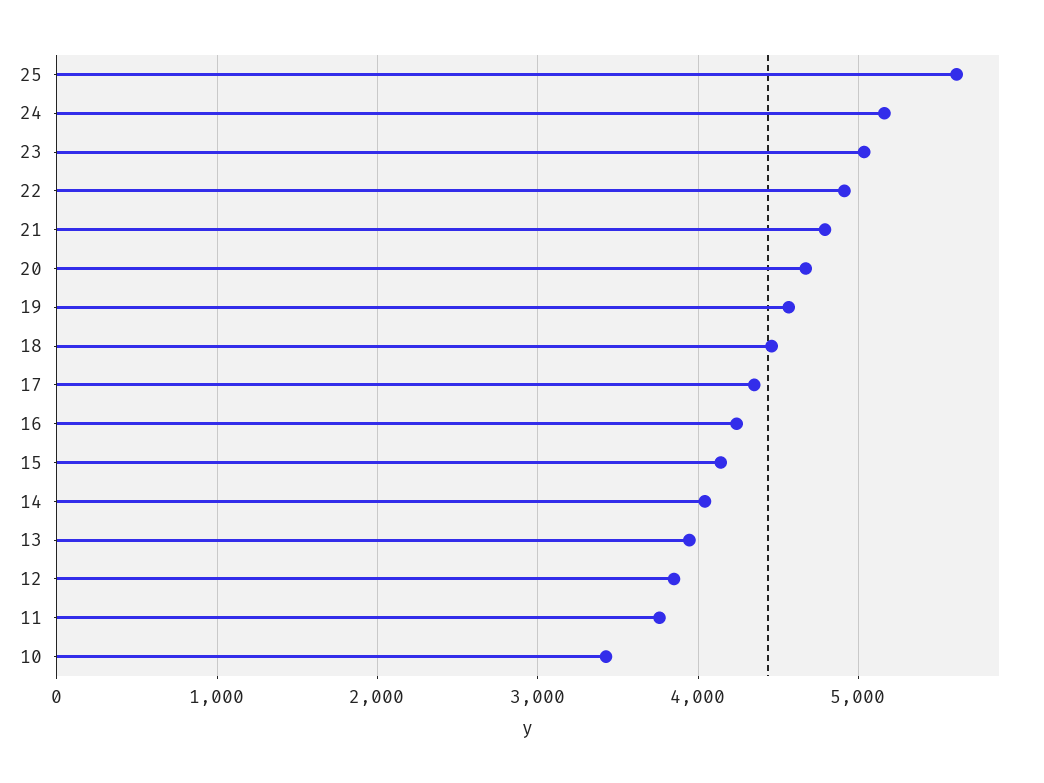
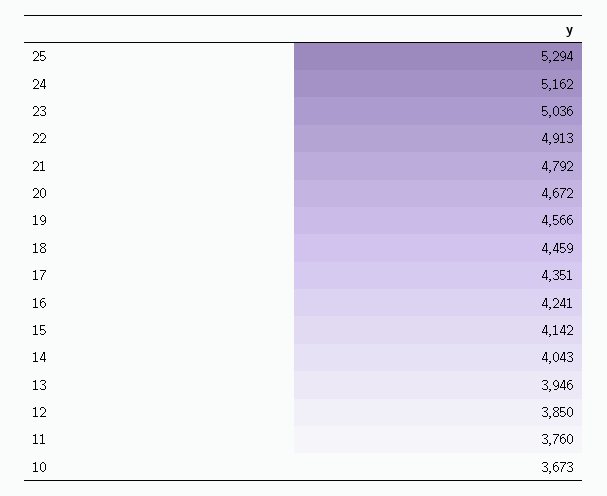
25: 5600 -> 5294
10: 3400 -> 3673

